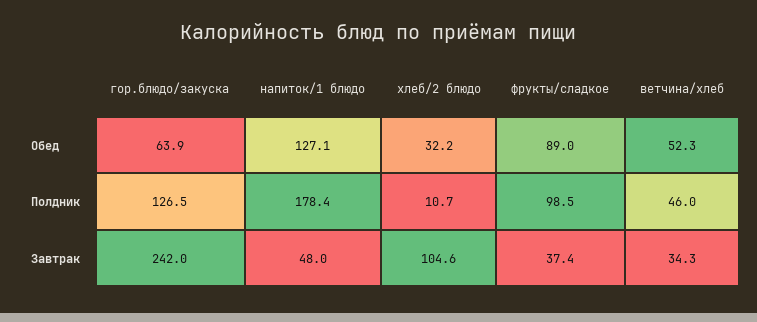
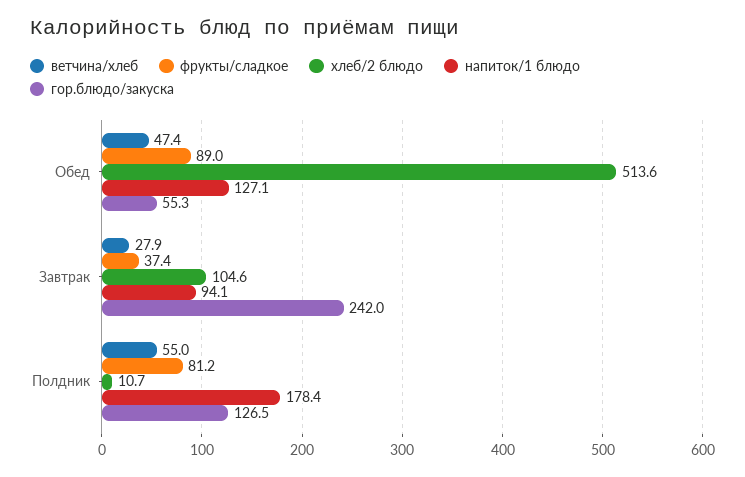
гор.блюдо/закуска, Обед: 63.9 -> 55.3
хлеб/2 блюдо, Обед: 32.2 -> 513.6
ветчина/хлеб, Обед: 52.3 -> 47.4
фрукты/сладкое, Полдник: 98.5 -> 81.2
ветчина/хлеб, Полдник: 46 -> 55
напиток/1 блюдо, Завтрак: 48 -> 94.1
ветчина/хлеб, Завтрак: 34.3 -> 27.9

